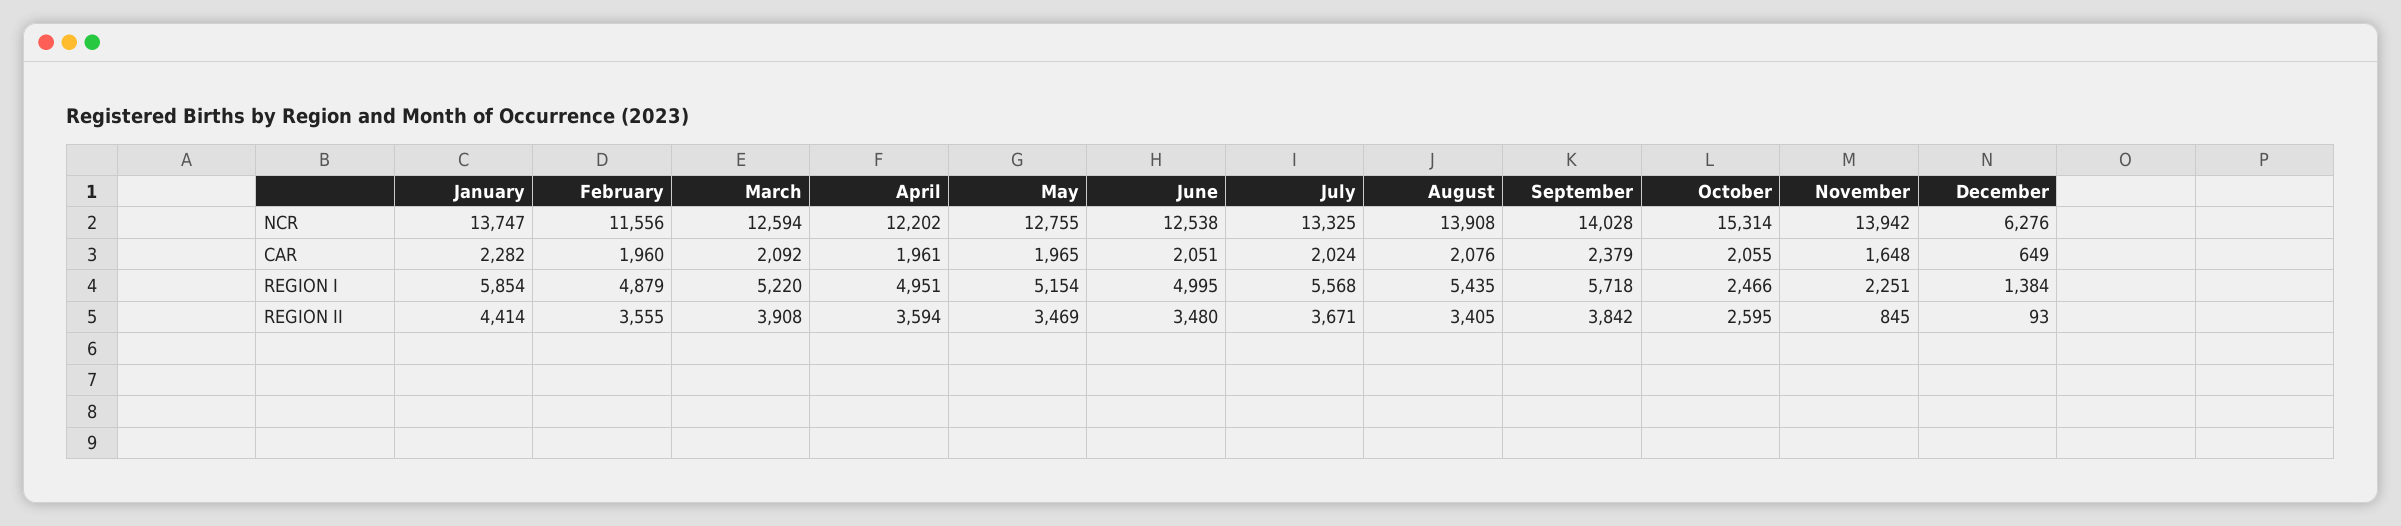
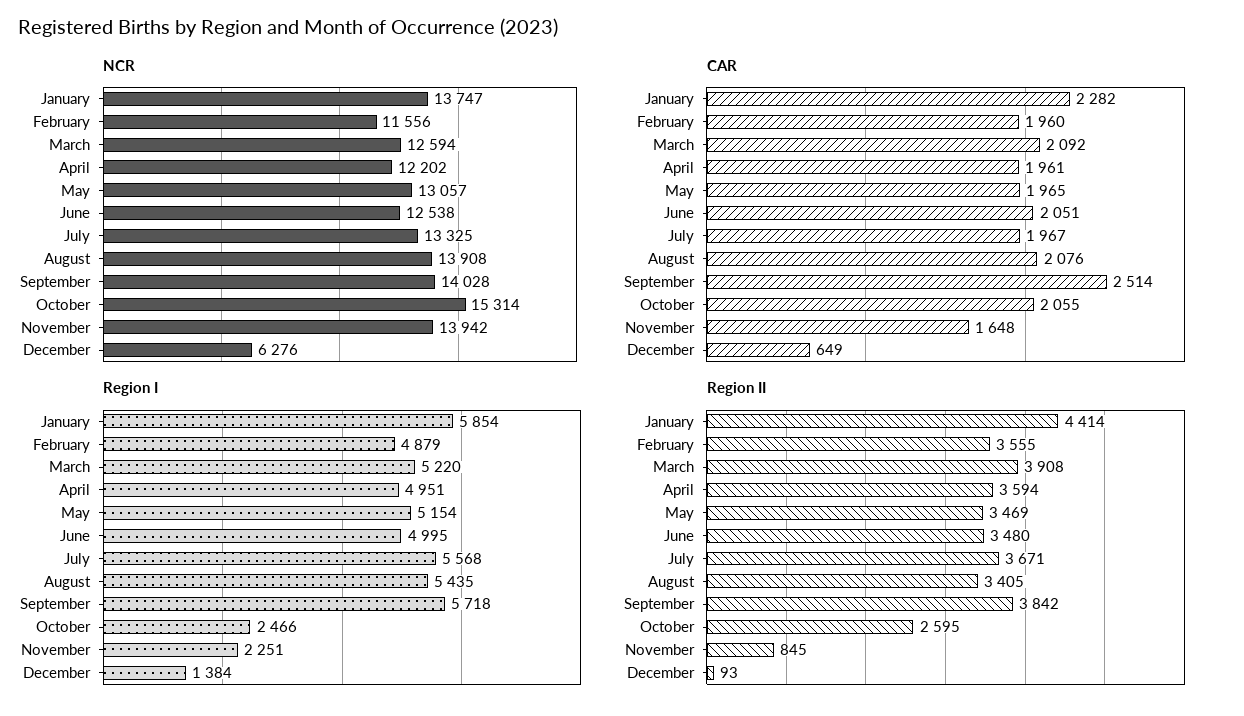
NCR, May: 12755 -> 13057
CAR, July: 2024 -> 1967
CAR, September: 2379 -> 2514

